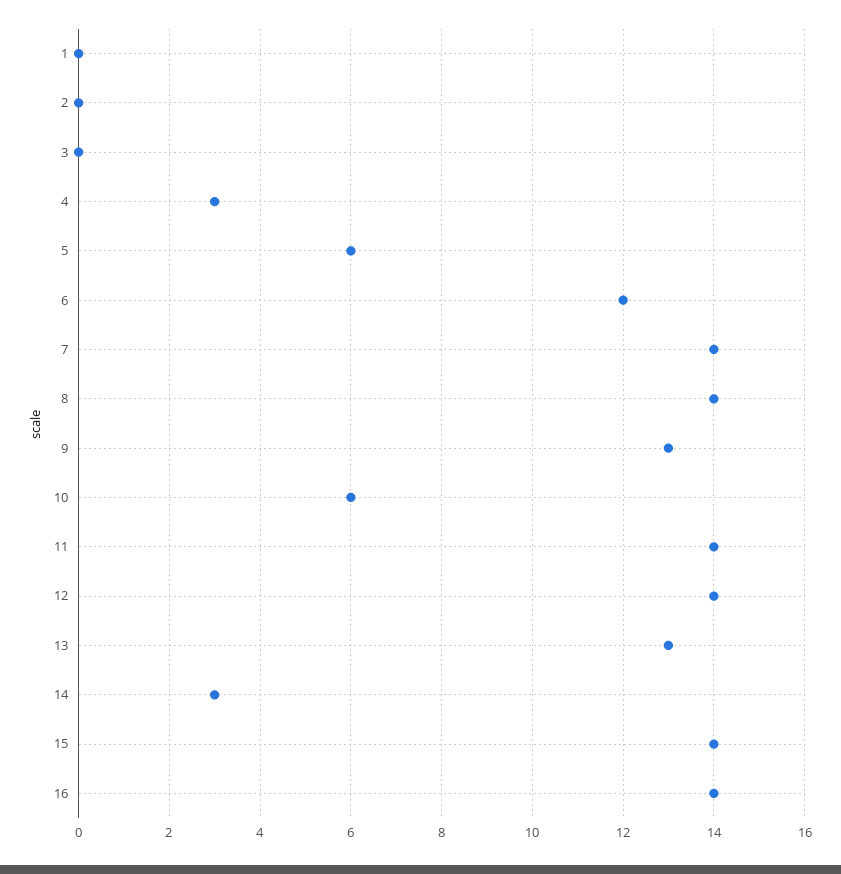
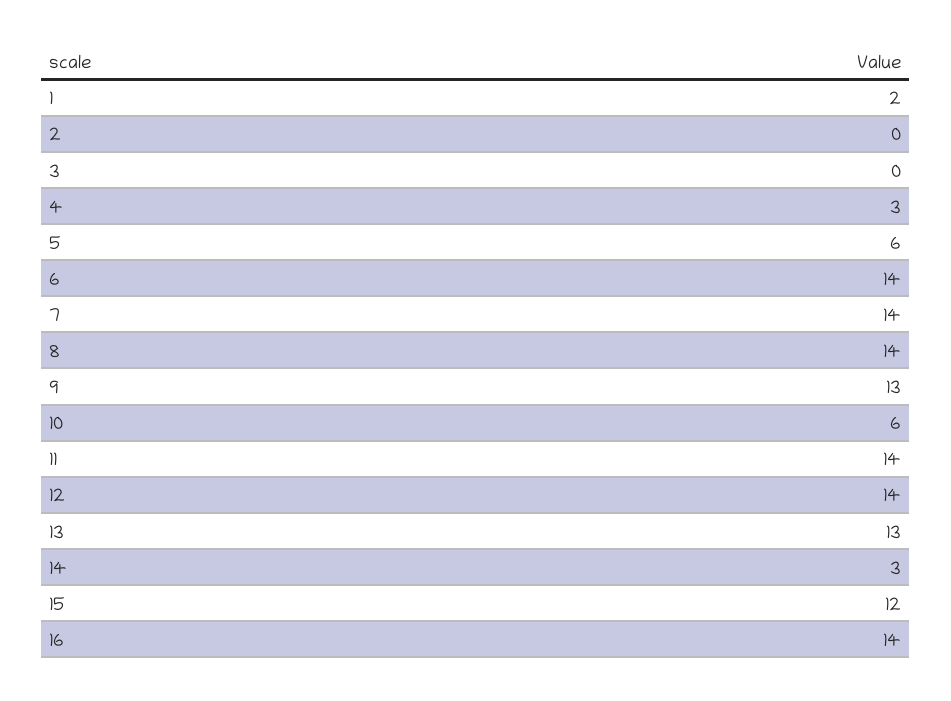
1: 0 -> 2
6: 12 -> 14
15: 14 -> 12

